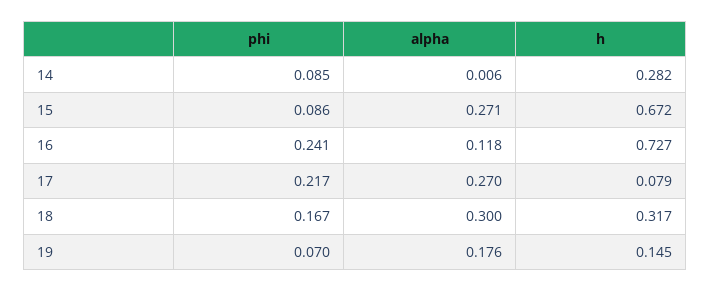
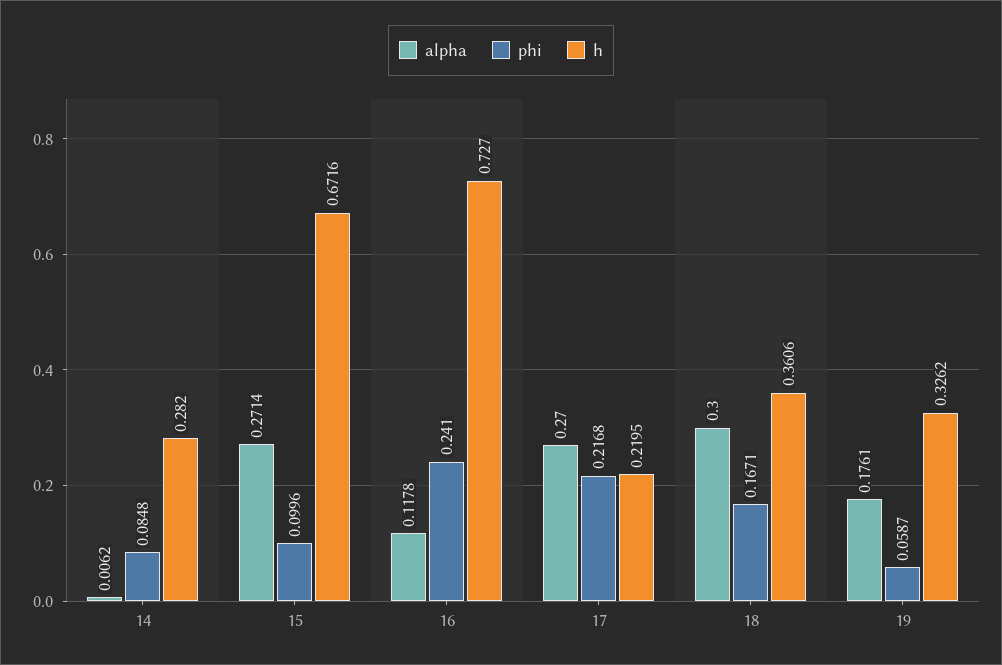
phi, 15: 0.086 -> 0.0996
h, 17: 0.079 -> 0.2195
h, 18: 0.317 -> 0.3606
phi, 19: 0.07 -> 0.0587
h, 19: 0.145 -> 0.3262

